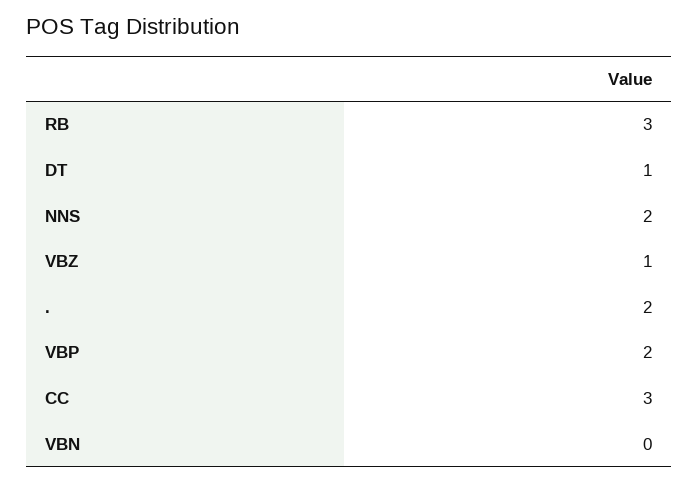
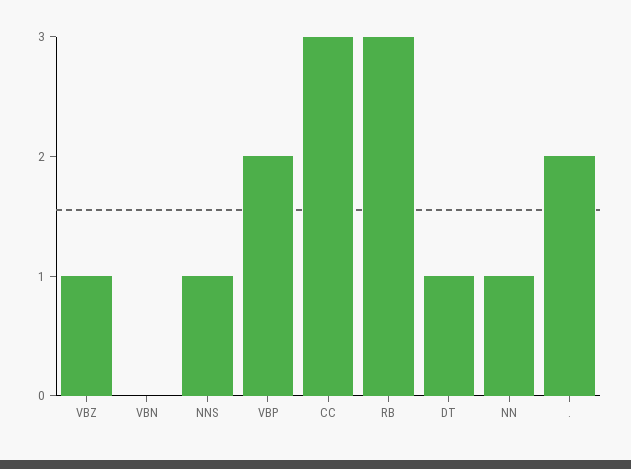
NNS: 2 -> 1
NN: none -> 1

